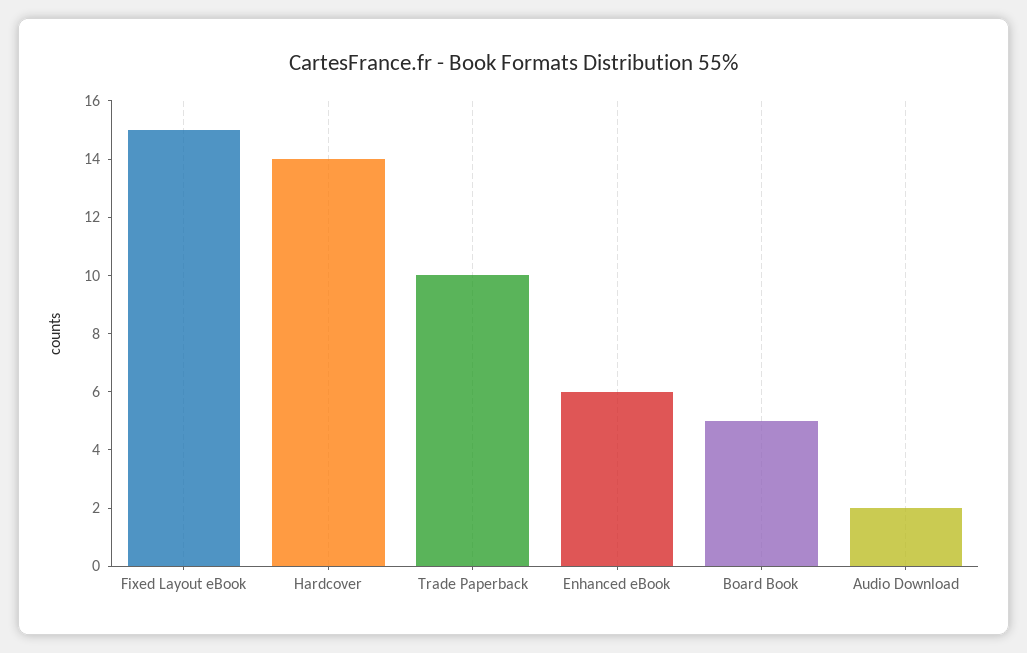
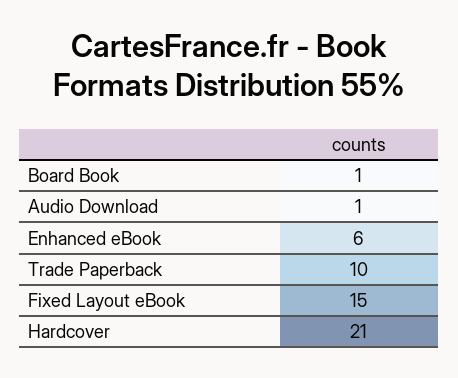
Hardcover: 14 -> 21
Board Book: 5 -> 1
Audio Download: 2 -> 1

